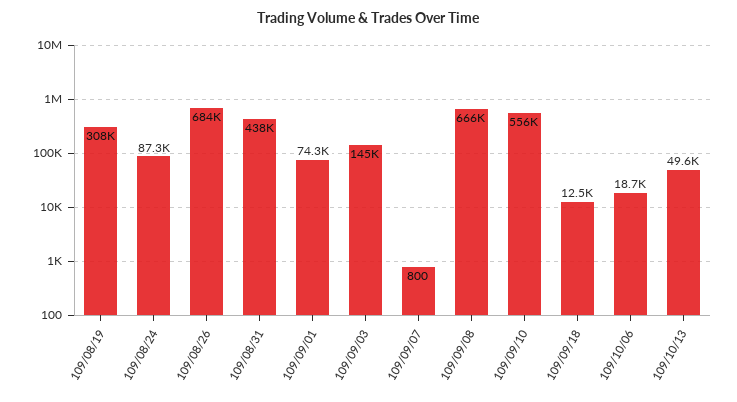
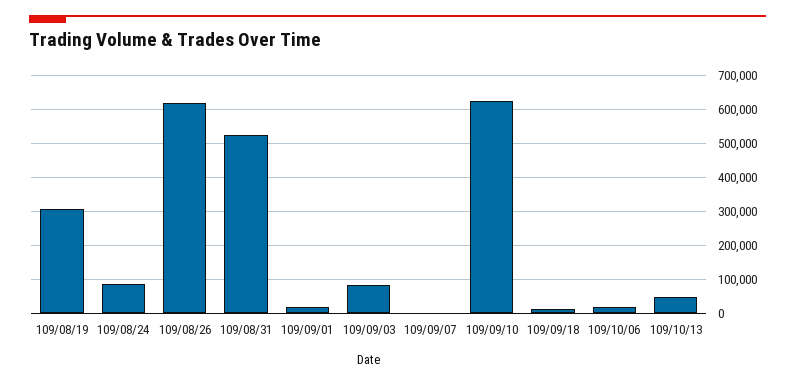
109/08/26: 684000 -> 620000
109/08/31: 438000 -> 520000
109/09/01: 74300 -> 20000
109/09/03: 145000 -> 80000
109/09/08: 666000 -> none
109/09/10: 556000 -> 620000

